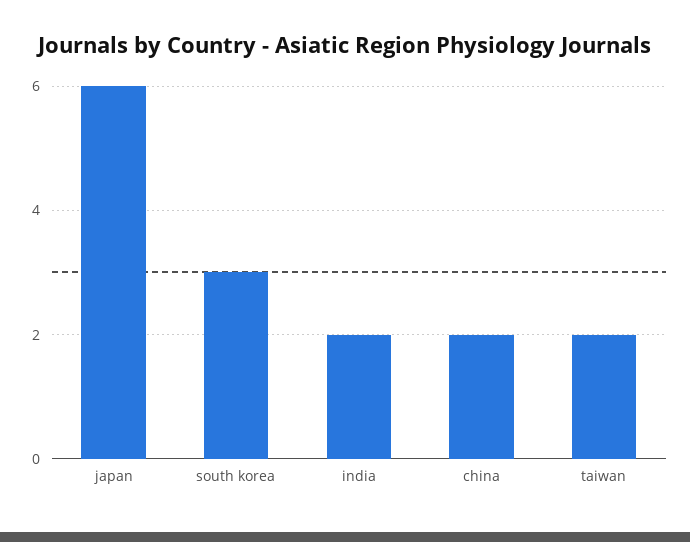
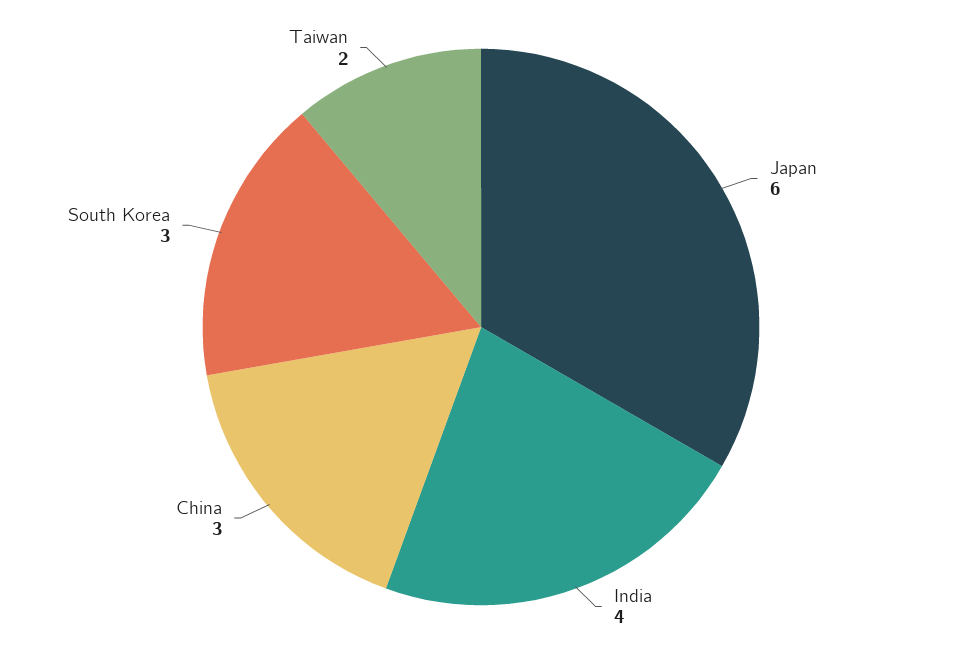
india: 2 -> 4
china: 2 -> 3

